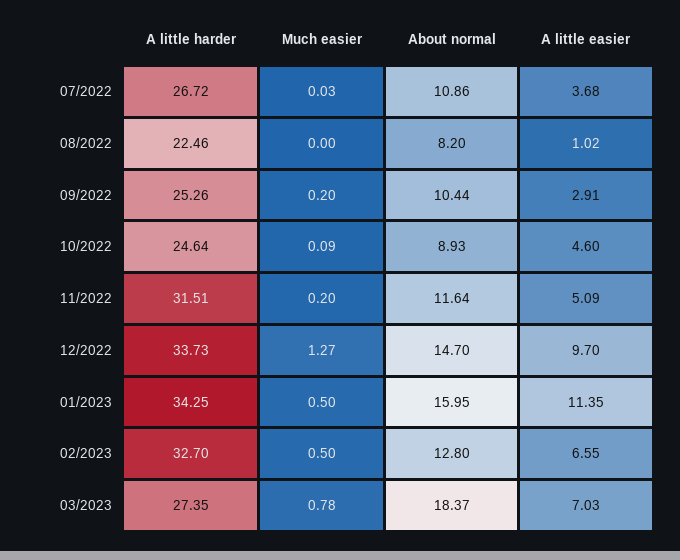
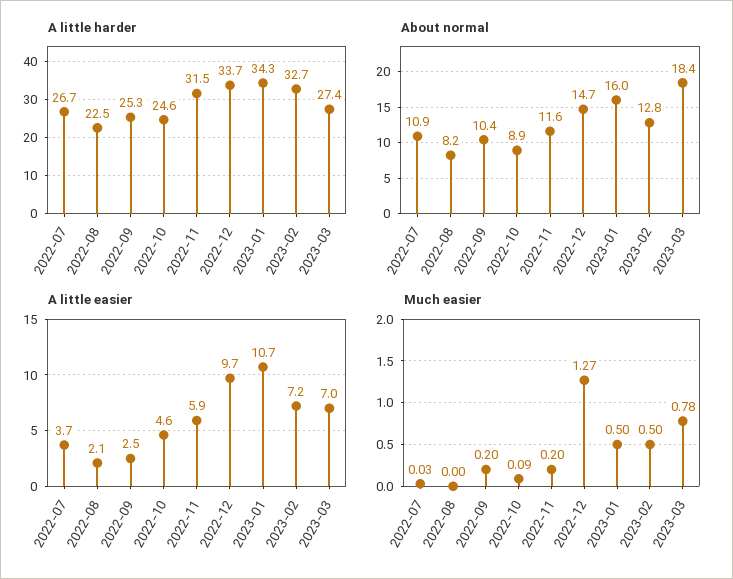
A little easier, 08/2022: 1.02 -> 2.1
A little easier, 09/2022: 2.91 -> 2.5
A little easier, 11/2022: 5.09 -> 5.9
A little easier, 01/2023: 11.35 -> 10.7
A little easier, 02/2023: 6.55 -> 7.2

